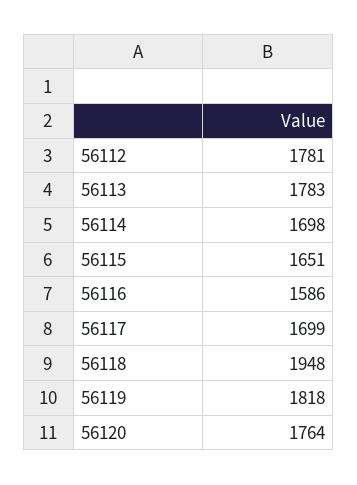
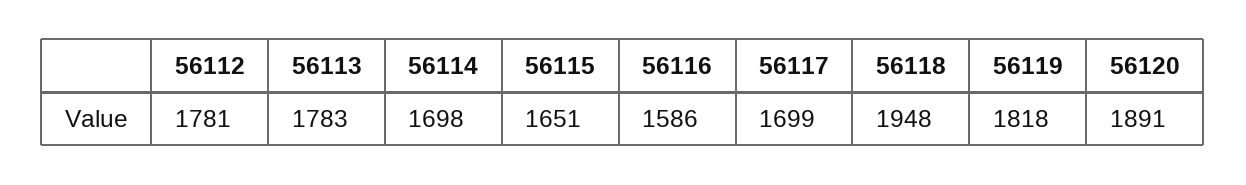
56120: 1764 -> 1891

